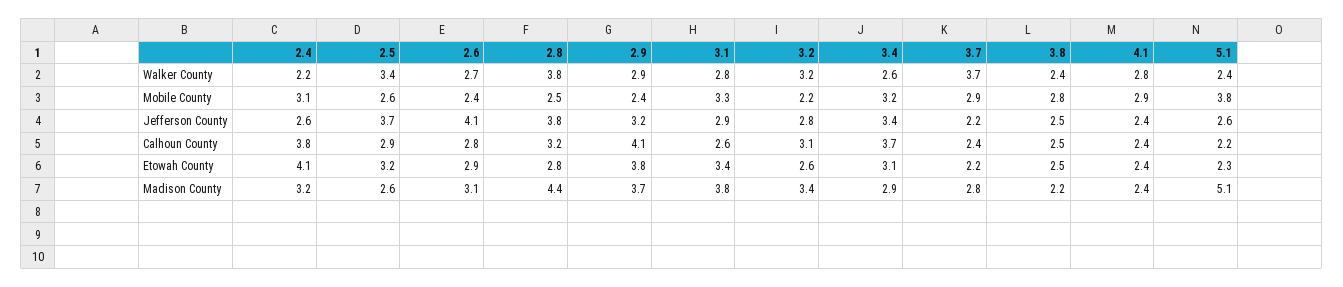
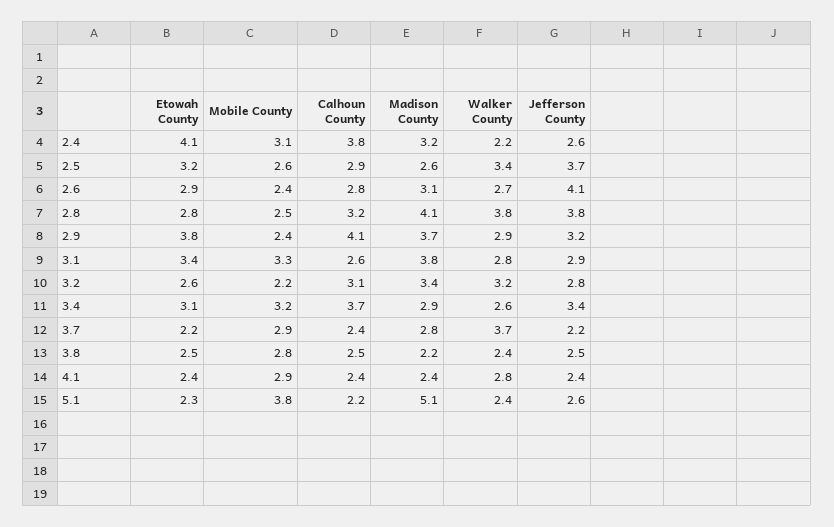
2.8, Madison County: 4.4 -> 4.1

